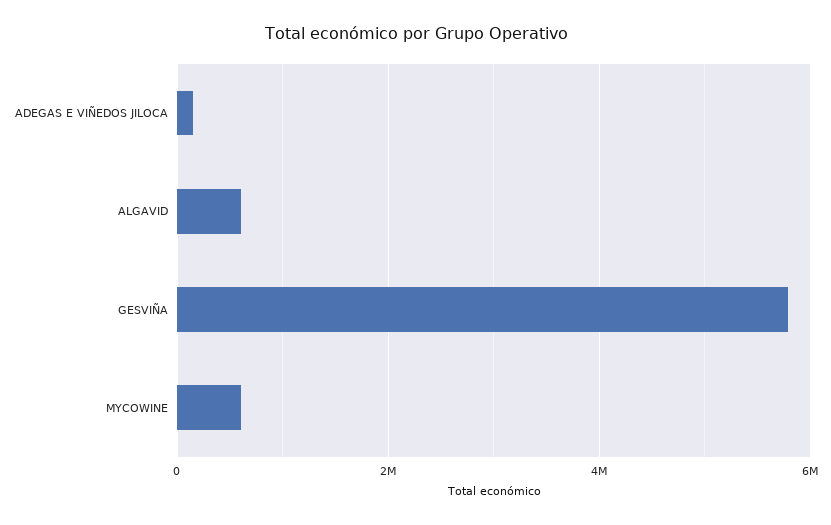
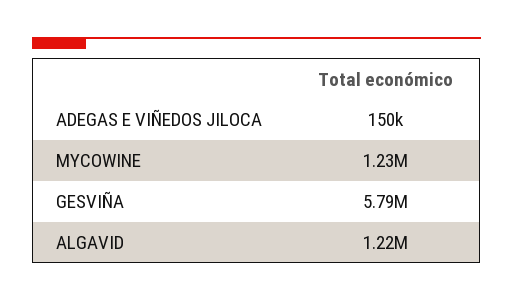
ALGAVID: 600000 -> 1220000
MYCOWINE: 600000 -> 1230000

